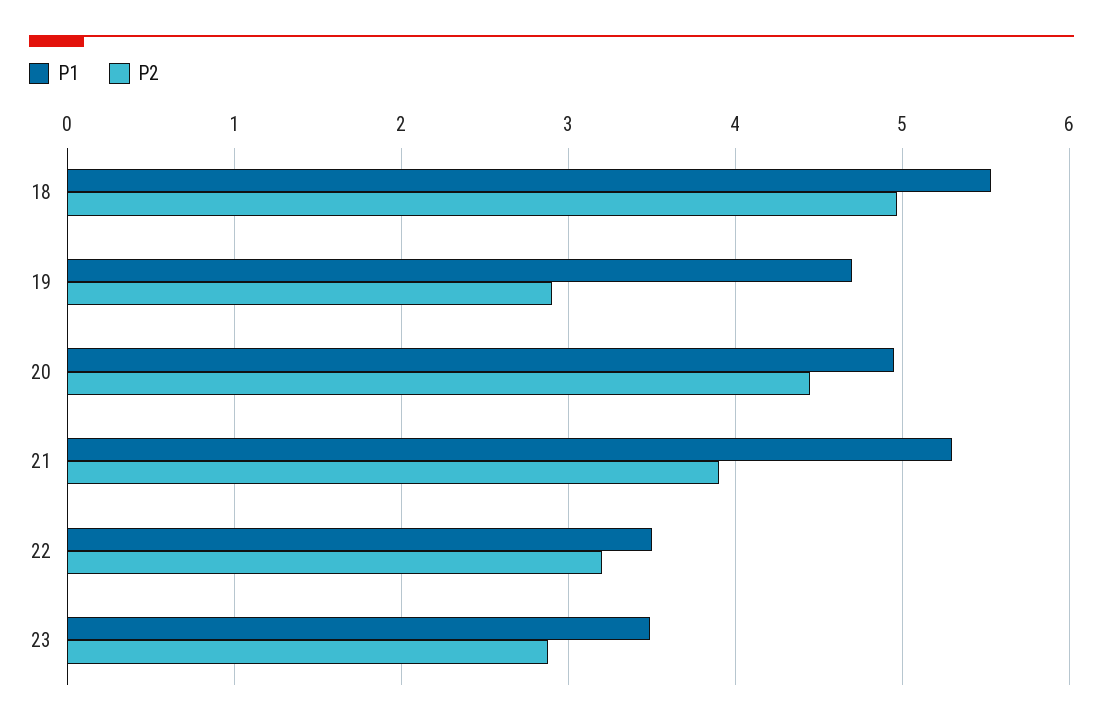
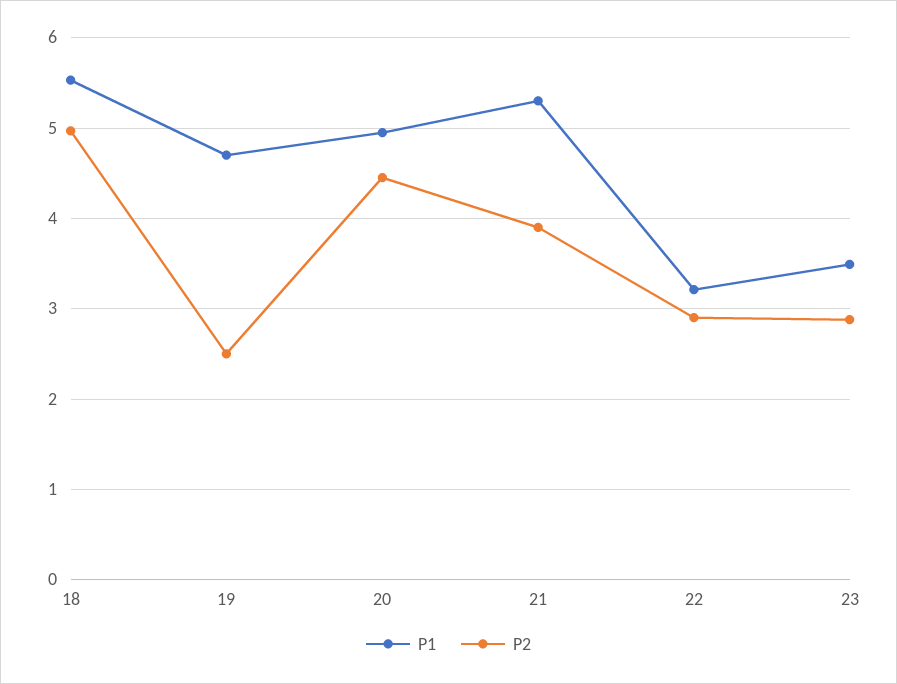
P2, 19: 2.9 -> 2.5
P1, 22: 3.5 -> 3.2
P2, 22: 3.2 -> 2.9

